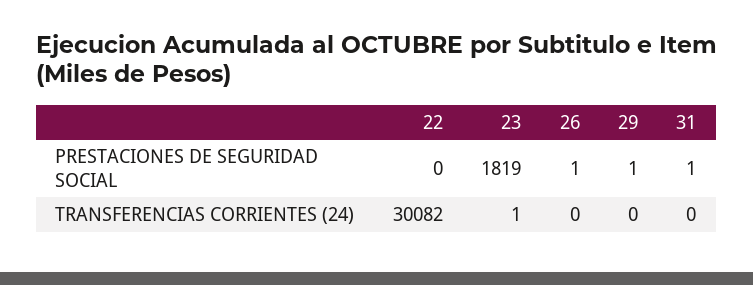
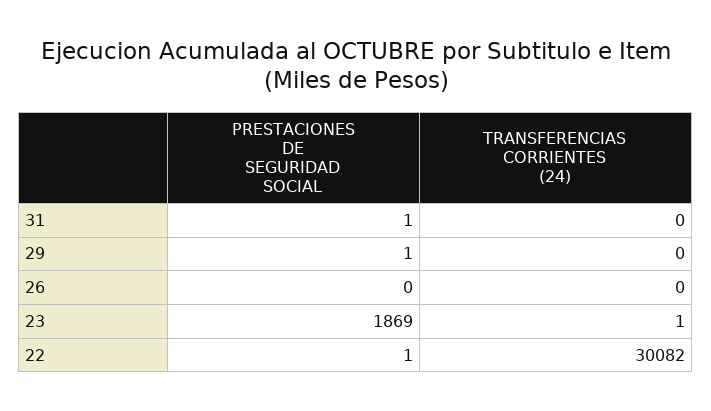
22, PRESTACIONES DE SEGURIDAD SOCIAL: 0 -> 1
23, PRESTACIONES DE SEGURIDAD SOCIAL: 1819 -> 1869
26, PRESTACIONES DE SEGURIDAD SOCIAL: 1 -> 0

